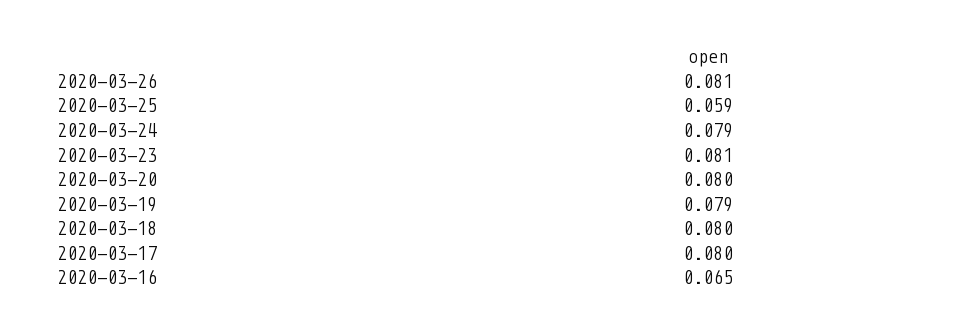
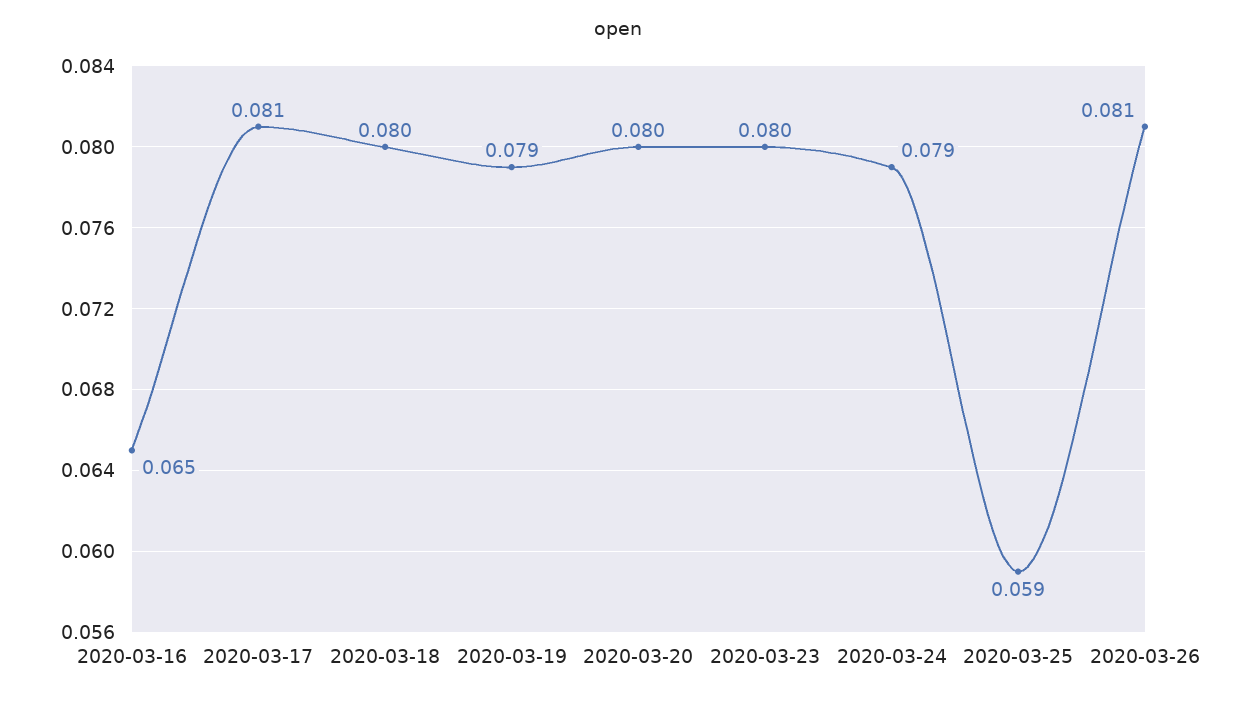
2020-03-23: 0.081 -> 0.08
2020-03-17: 0.08 -> 0.081

